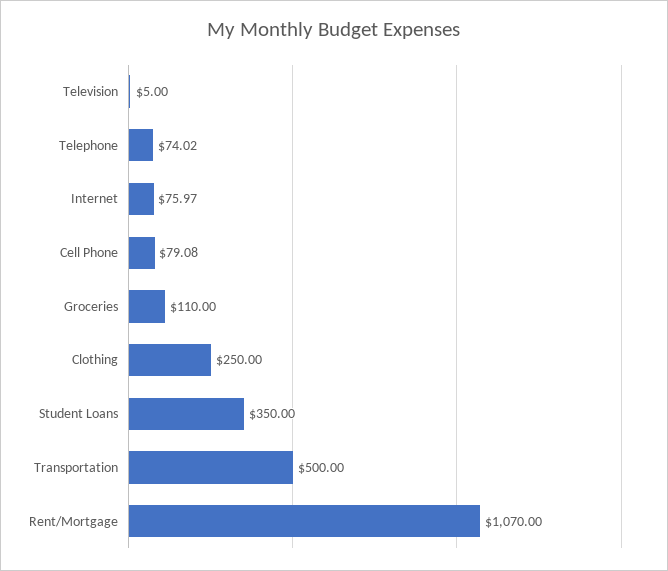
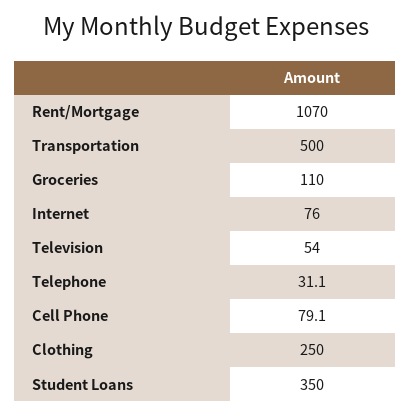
Television: 5 -> 54
Telephone: 74.02 -> 31.1

